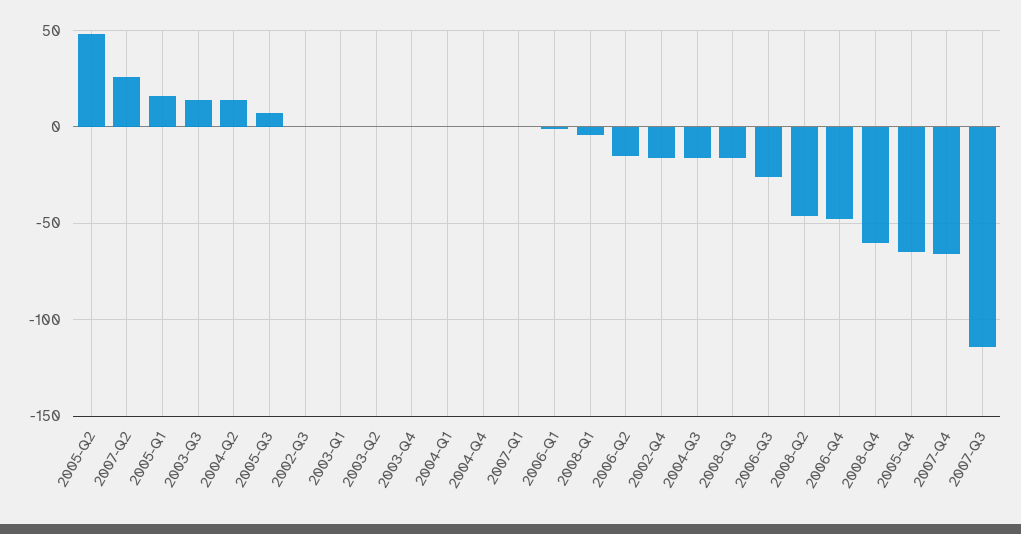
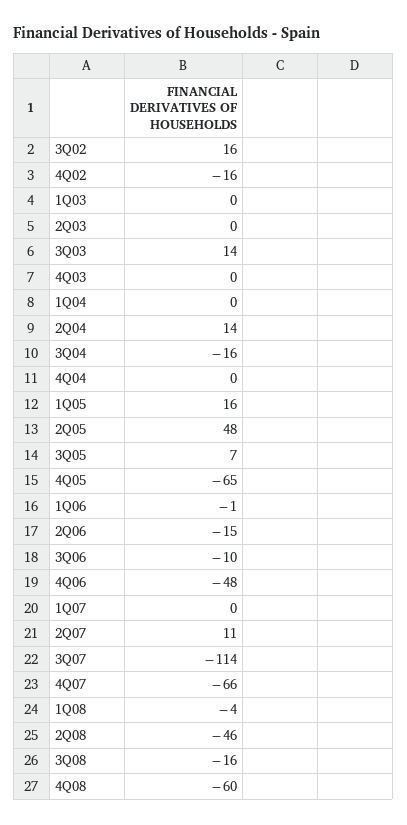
2007-Q2: 25 -> 11
2002-Q3: 0 -> 16
2006-Q3: -25 -> -10

